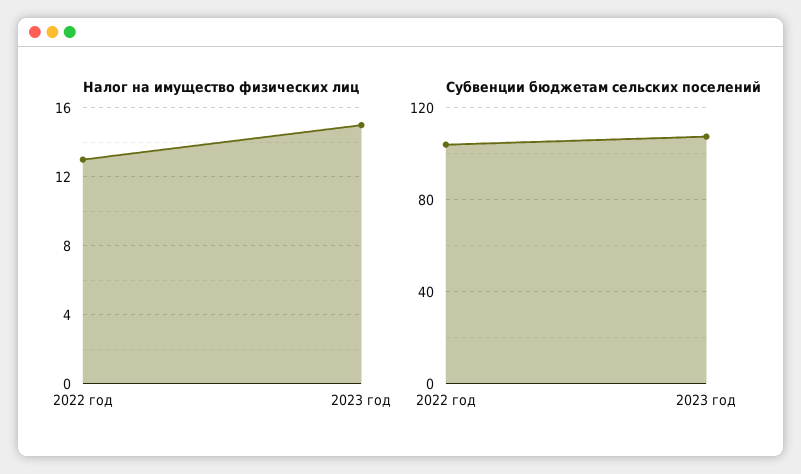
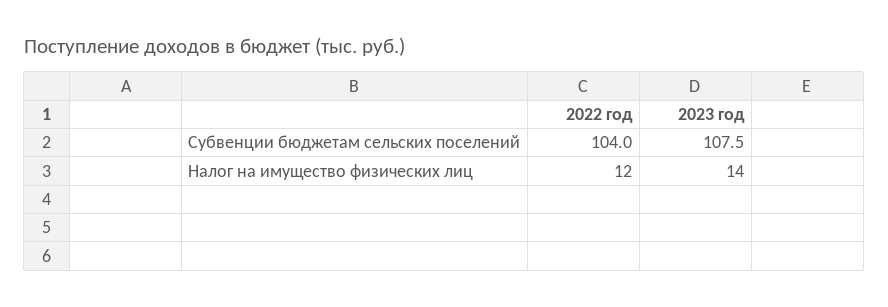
Налог на имущество физических лиц, 2022 год: 13 -> 12
Налог на имущество физических лиц, 2023 год: 15 -> 14

